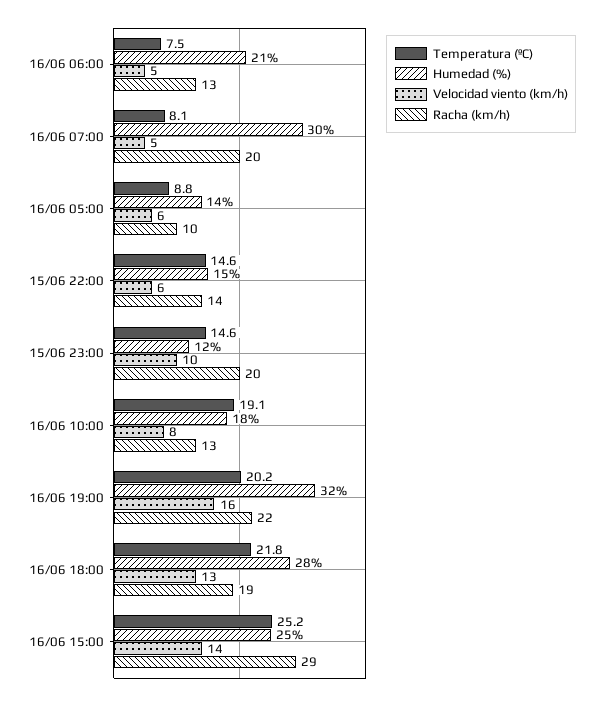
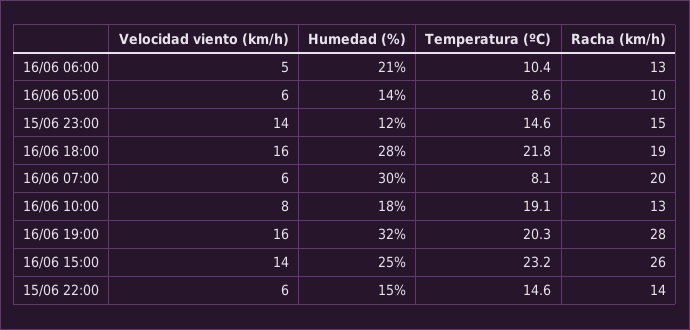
Temperatura (ºC), 16/06 06:00: 7.5 -> 10.4
Velocidad viento (km/h), 16/06 07:00: 5 -> 6
Temperatura (ºC), 16/06 05:00: 8.8 -> 8.6
Velocidad viento (km/h), 15/06 23:00: 10 -> 14
Racha (km/h), 15/06 23:00: 20 -> 15
Temperatura (ºC), 16/06 19:00: 20.2 -> 20.3
Racha (km/h), 16/06 19:00: 22 -> 28
Velocidad viento (km/h), 16/06 18:00: 13 -> 16
Temperatura (ºC), 16/06 15:00: 25.2 -> 23.2
Racha (km/h), 16/06 15:00: 29 -> 26

